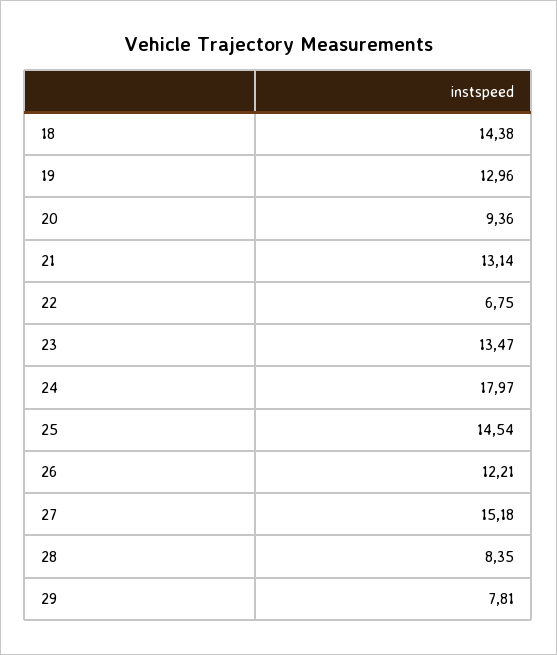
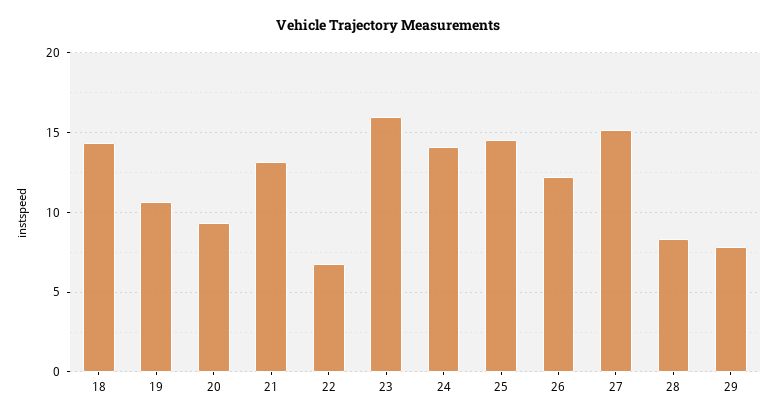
19: 12.96 -> 10.5
23: 13.47 -> 16
24: 17.97 -> 14

